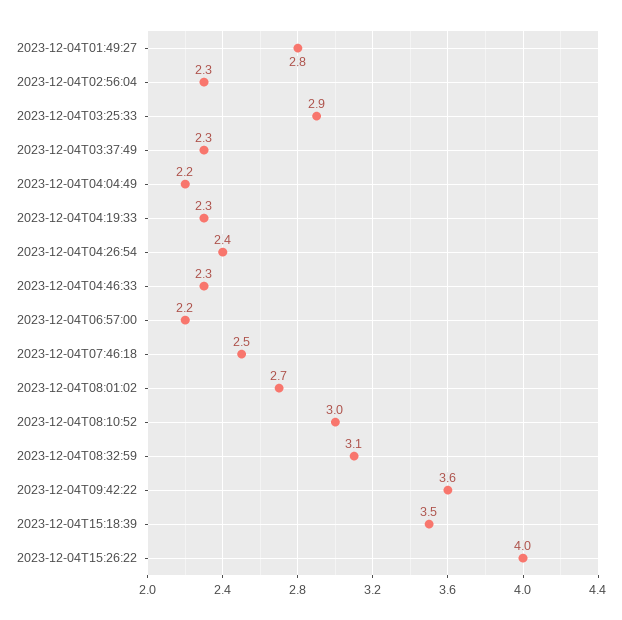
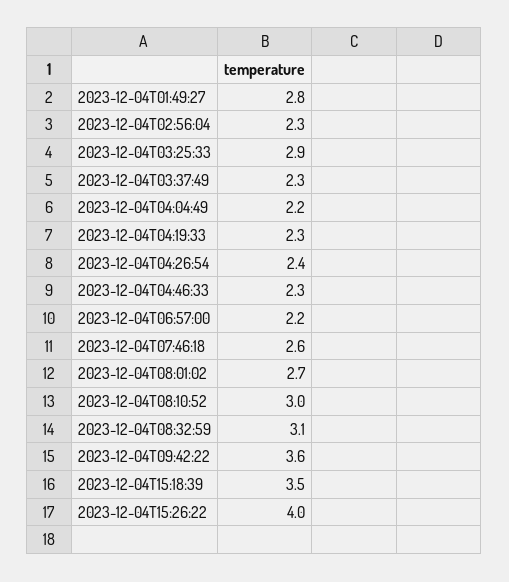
2023-12-04T07:46:18: 2.5 -> 2.6

